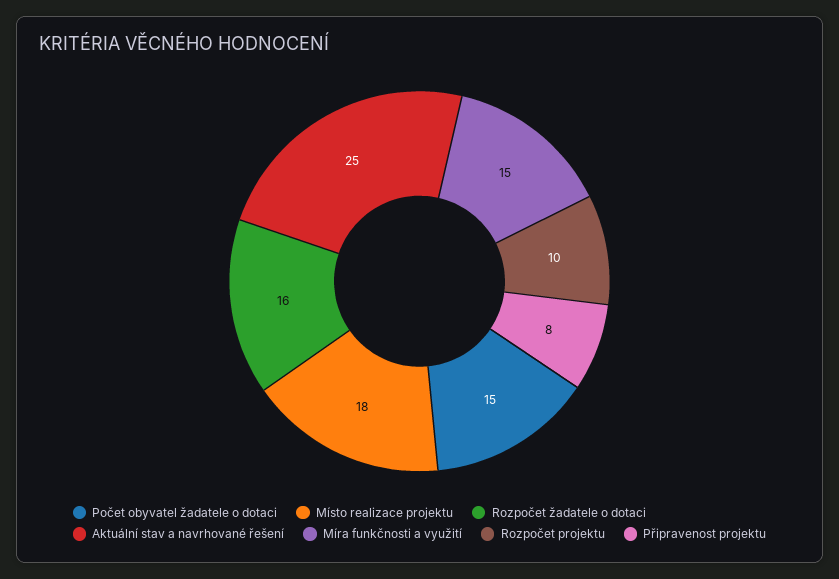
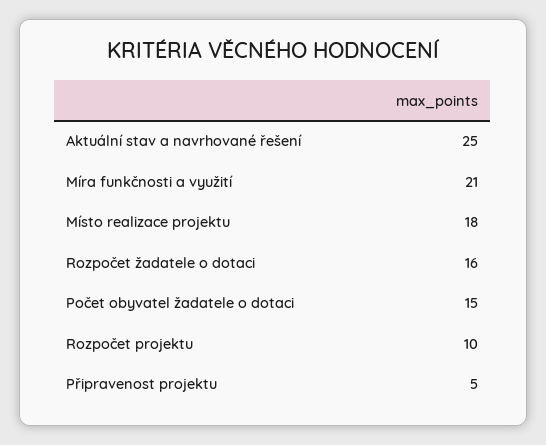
Míra funkčnosti a využití: 15 -> 21
Připravenost projektu: 8 -> 5

